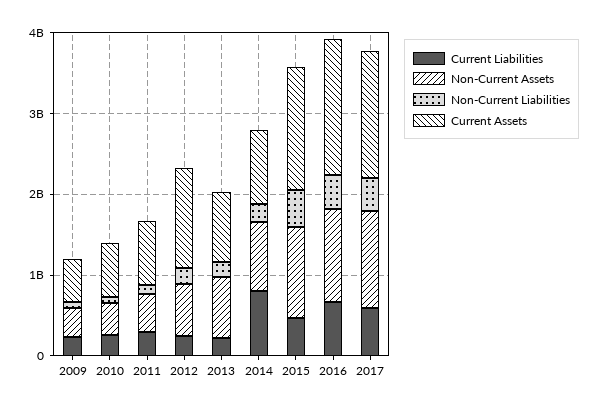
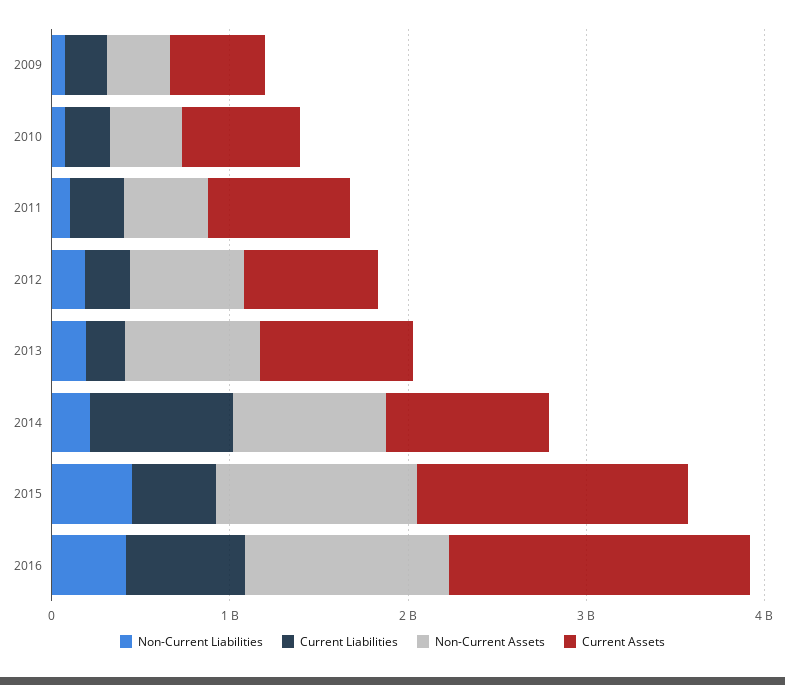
Current Assets, 2012: 1200000000 -> 800000000
Current Liabilities, 2017: 600000000 -> none
Non-Current Assets, 2017: 1200000000 -> none
Non-Current Liabilities, 2017: 400000000 -> none
Current Assets, 2017: 1600000000 -> none

